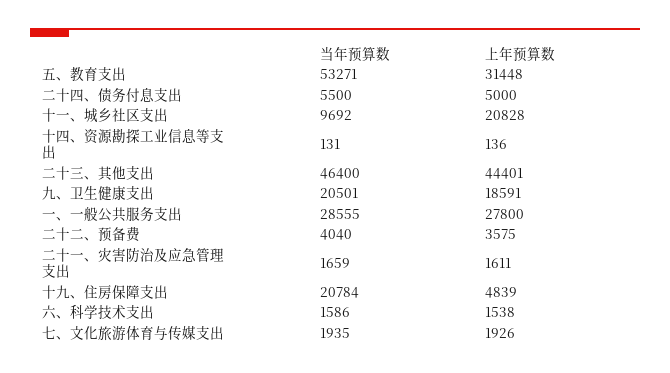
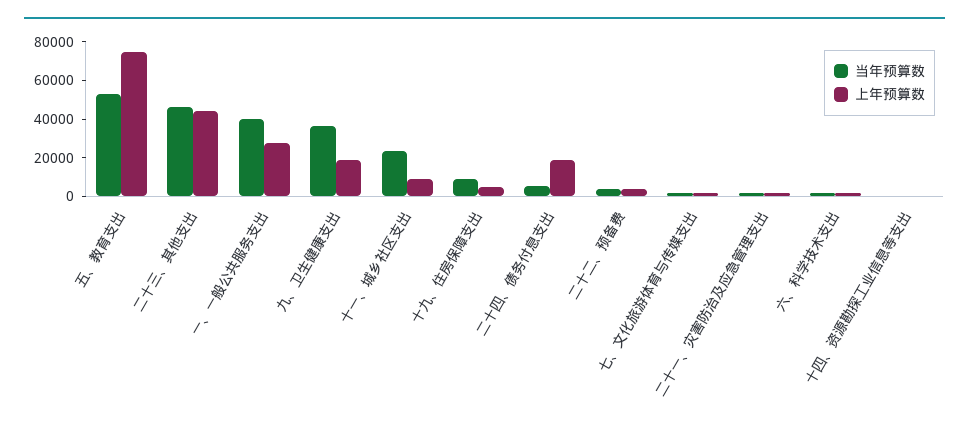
上年预算数, 五、教育支出: 31448 -> 75000
上年预算数, 二十四、债务付息支出: 5000 -> 20000
当年预算数, 十一、城乡社区支出: 9692 -> 25000
上年预算数, 十一、城乡社区支出: 20828 -> 10000
当年预算数, 九、卫生健康支出: 20501 -> 35000
当年预算数, 一、一般公共服务支出: 28555 -> 40000
当年预算数, 十九、住房保障支出: 20784 -> 10000

